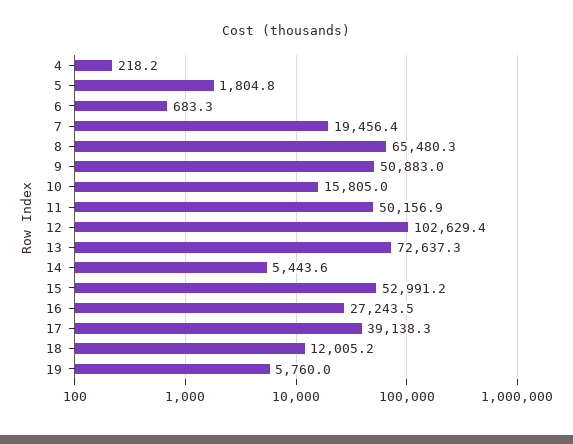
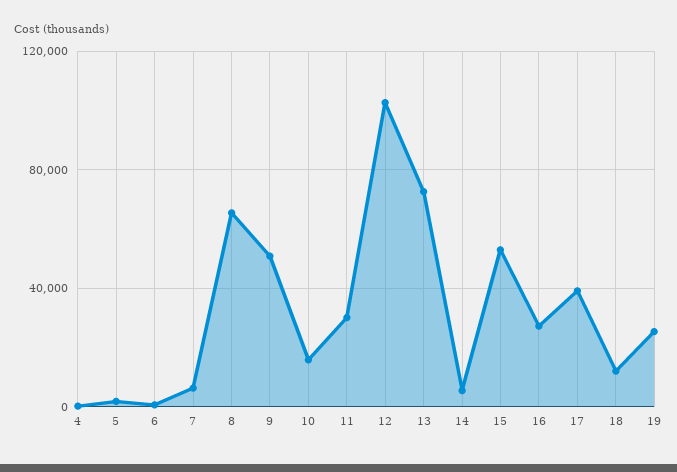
7: 19456.4 -> 5000
11: 50156.9 -> 30000
19: 5760 -> 25000

